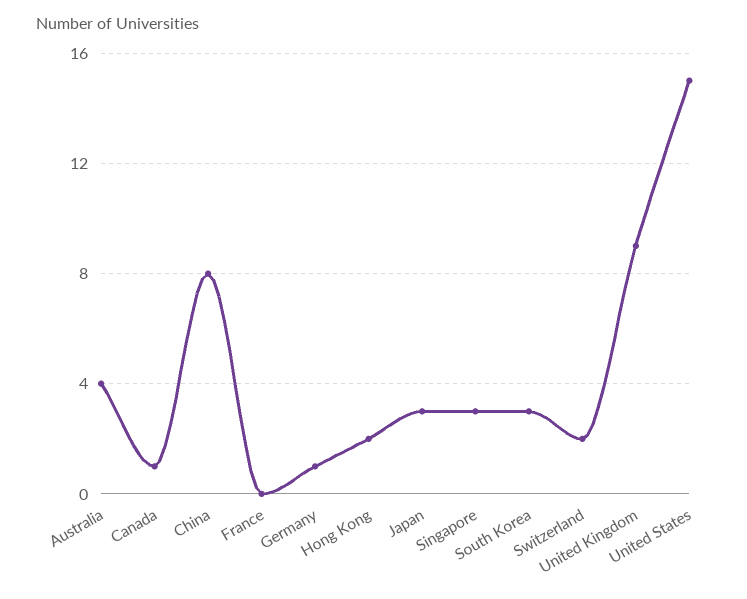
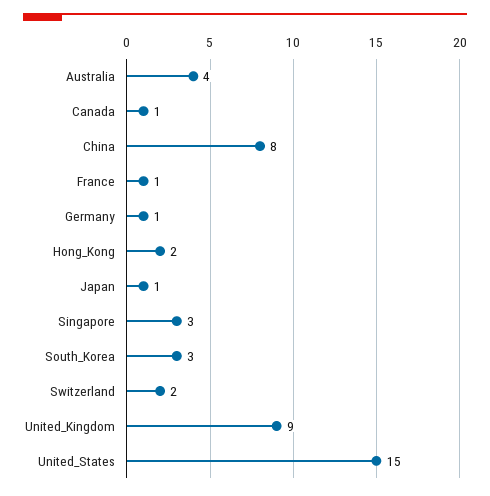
France: 0 -> 1
Japan: 3 -> 1

